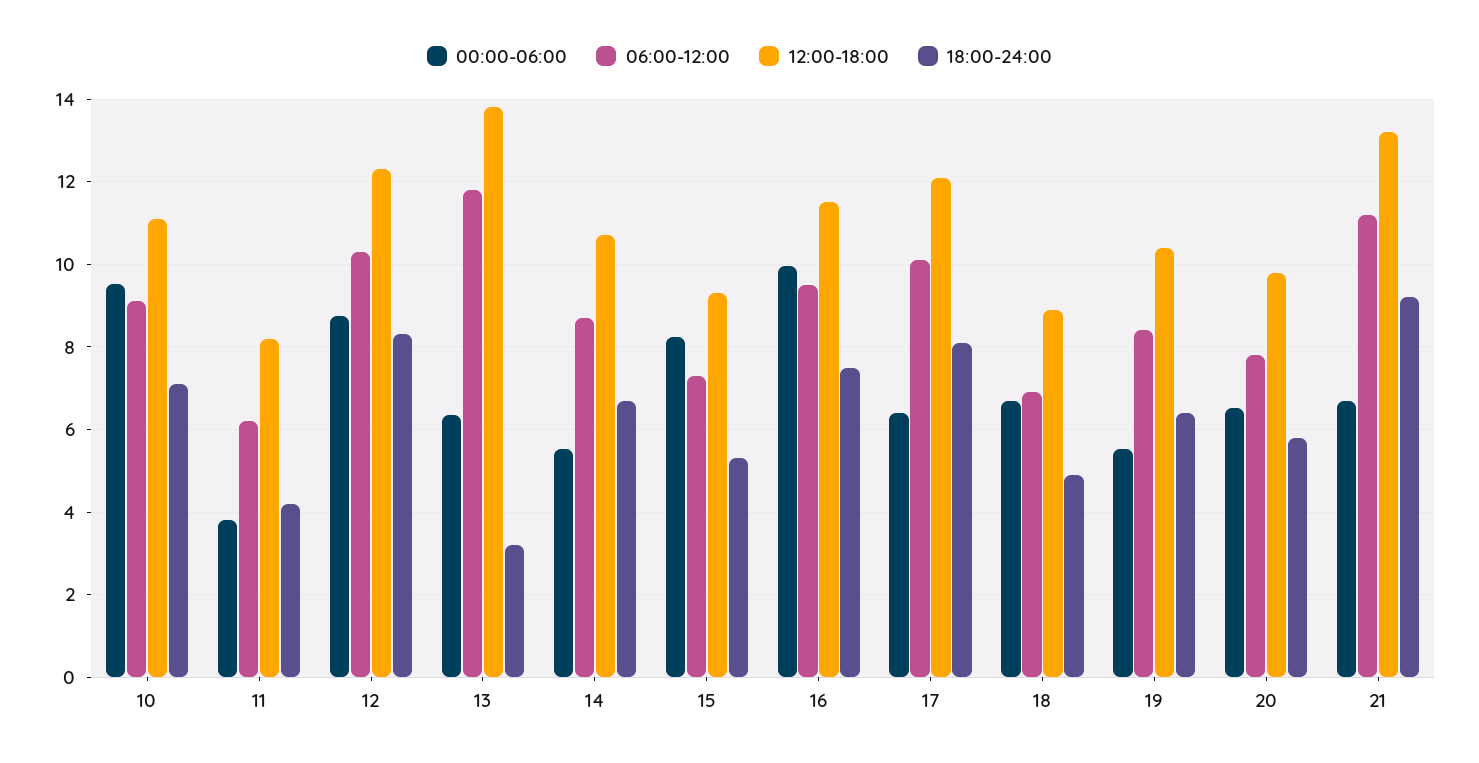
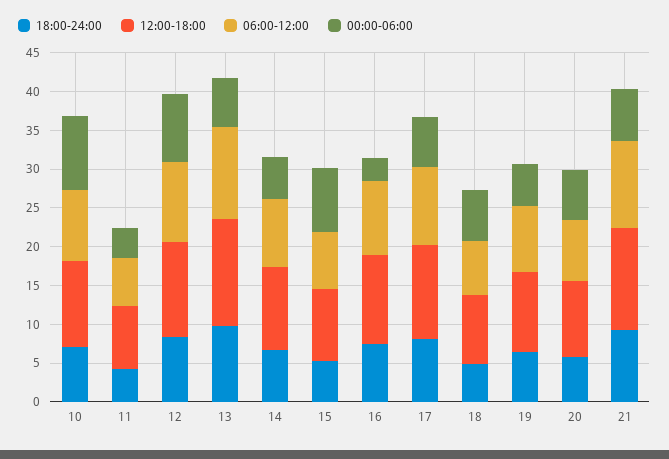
18:00-24:00, 13: 3.2 -> 10
00:00-06:00, 16: 10 -> 2.5

